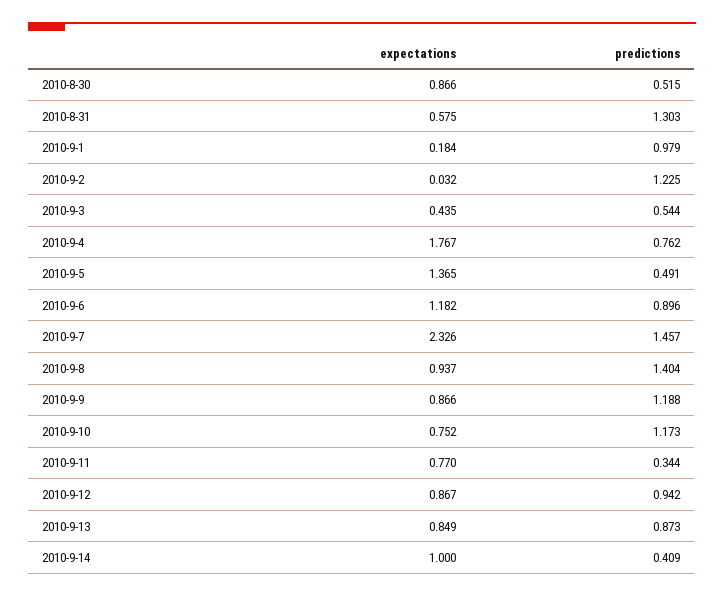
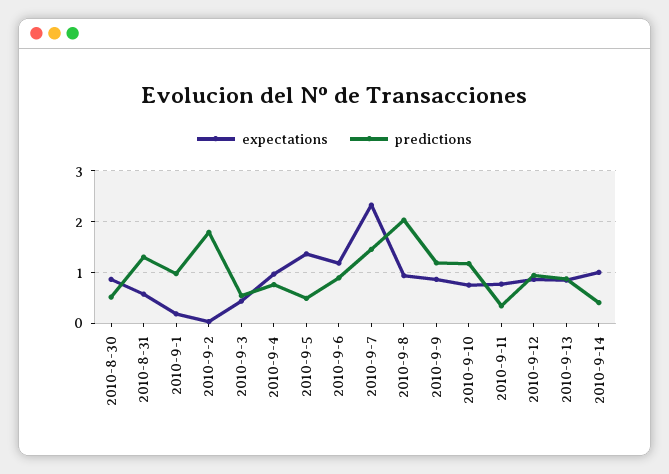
predictions, 2010-9-2: 1.225 -> 1.8
expectations, 2010-9-4: 1.767 -> 1
predictions, 2010-9-8: 1.404 -> 2

